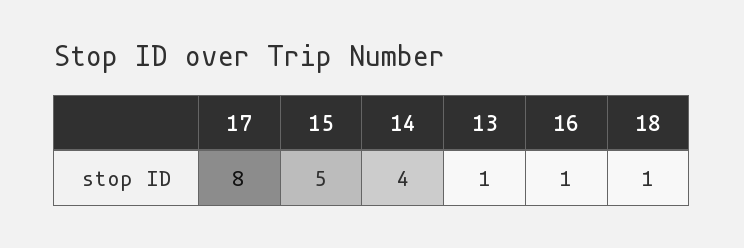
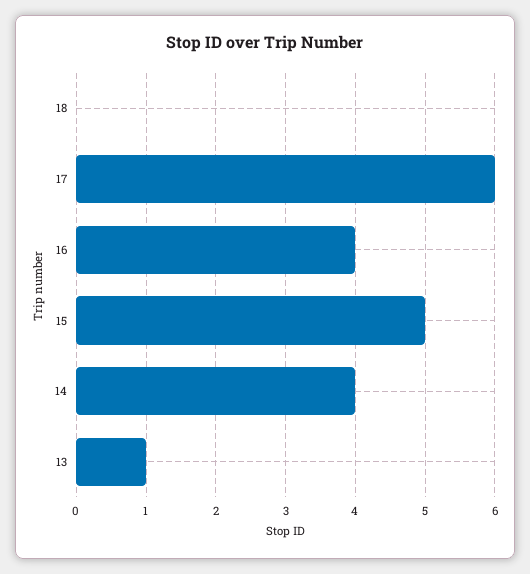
17: 8 -> 6
16: 1 -> 4
18: 1 -> 0

